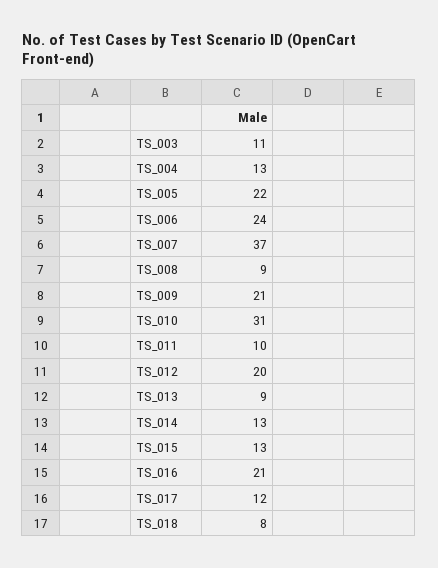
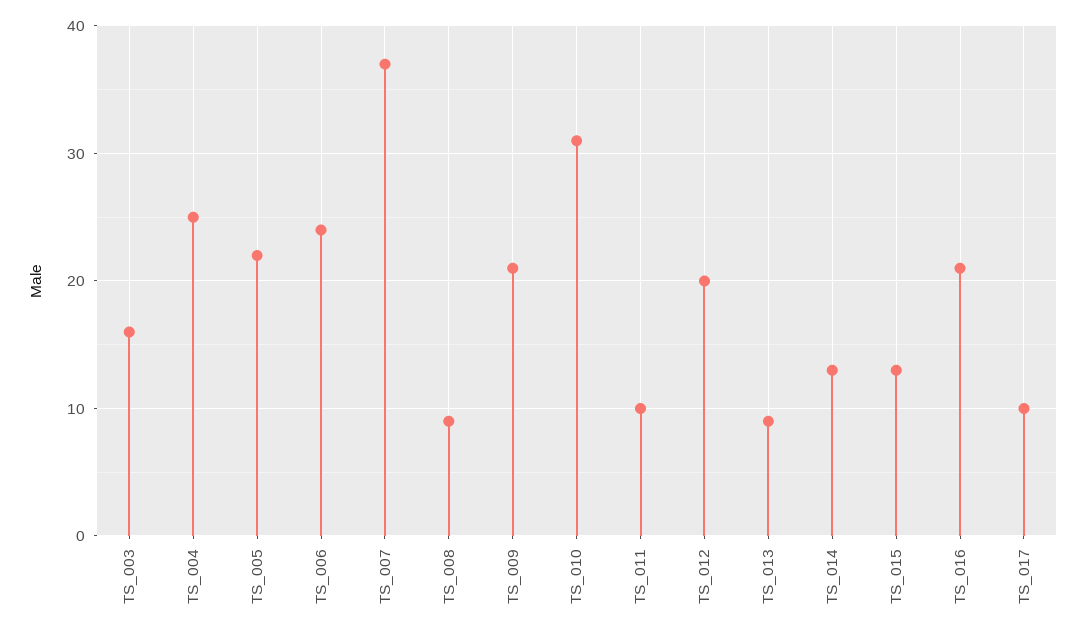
TS_003: 11 -> 16
TS_004: 13 -> 25
TS_017: 12 -> 10
TS_018: 8 -> none

